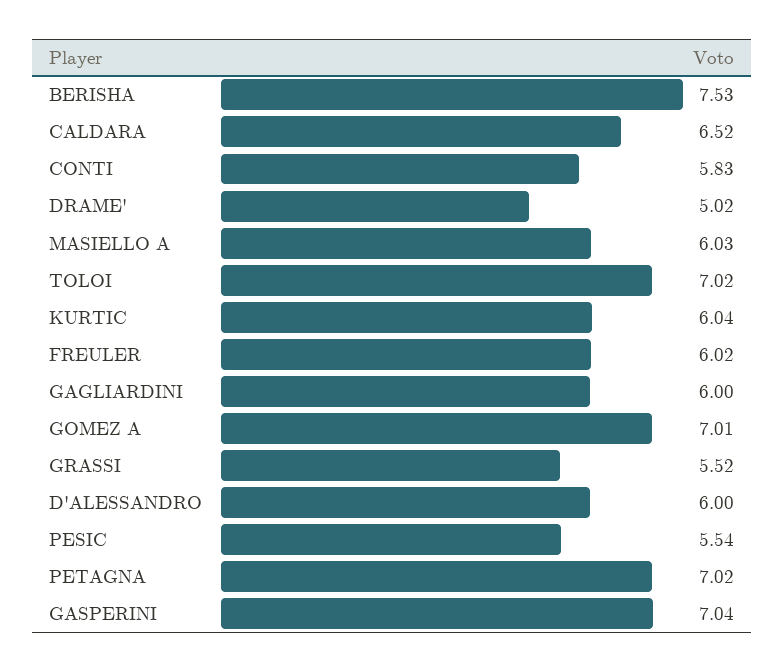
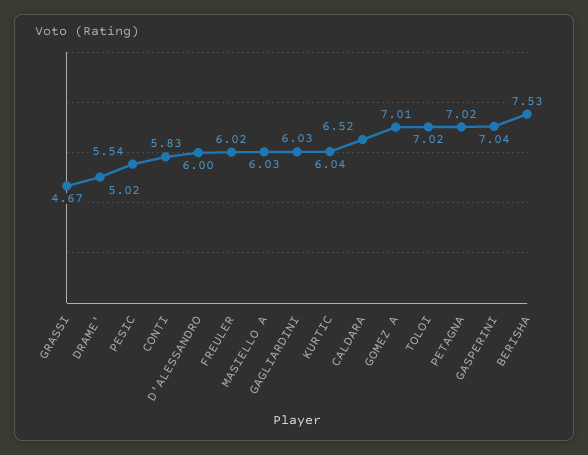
GAGLIARDINI: 6 -> 6.03
GRASSI: 5.52 -> 4.67

